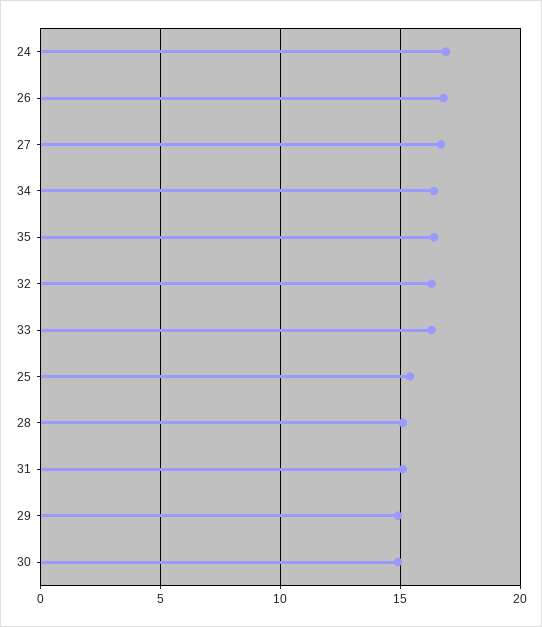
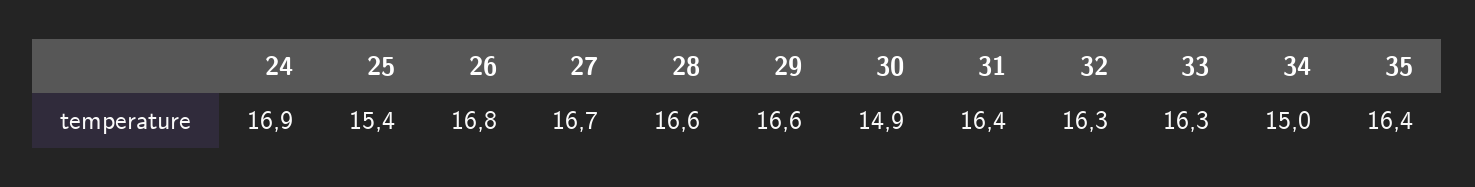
34: 16.5 -> 15
28: 15 -> 16.6
31: 15 -> 16.4
29: 15 -> 16.6

